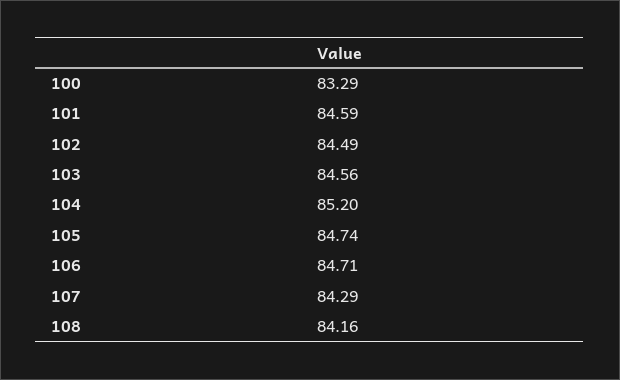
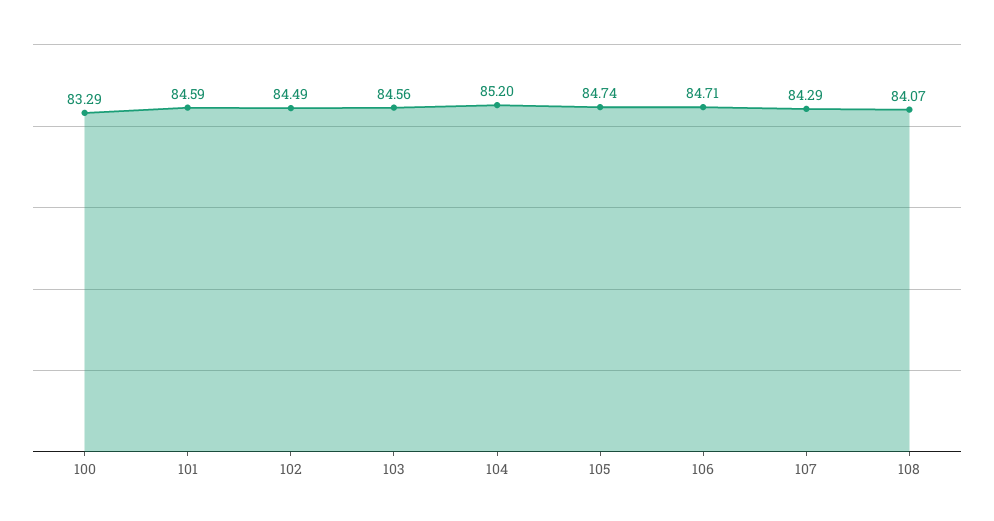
108: 84.16 -> 84.07

